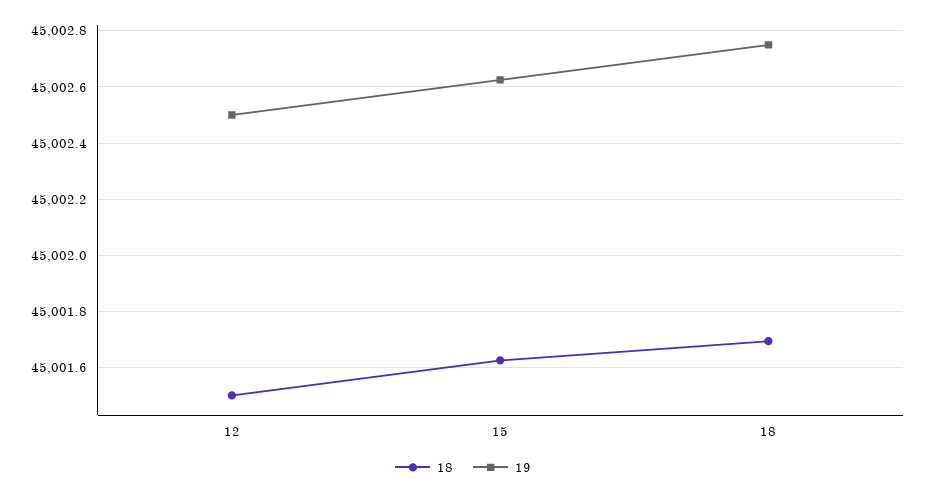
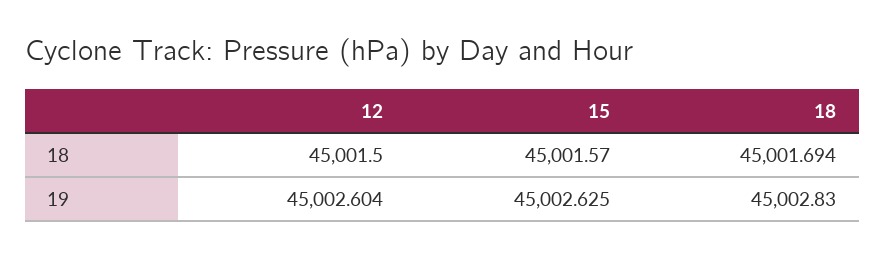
19, 12: 45002.5 -> 45002.604
18, 15: 45001.625 -> 45001.57
19, 18: 45002.75 -> 45002.83

